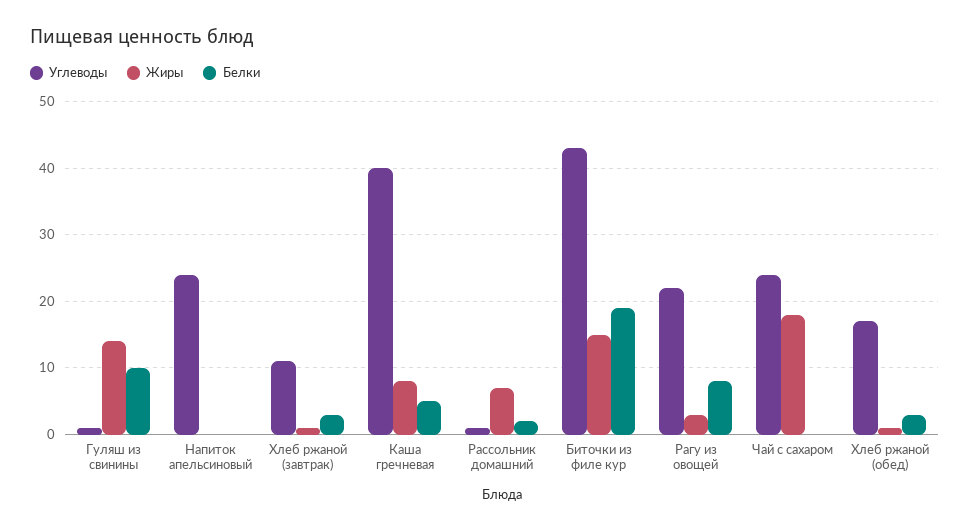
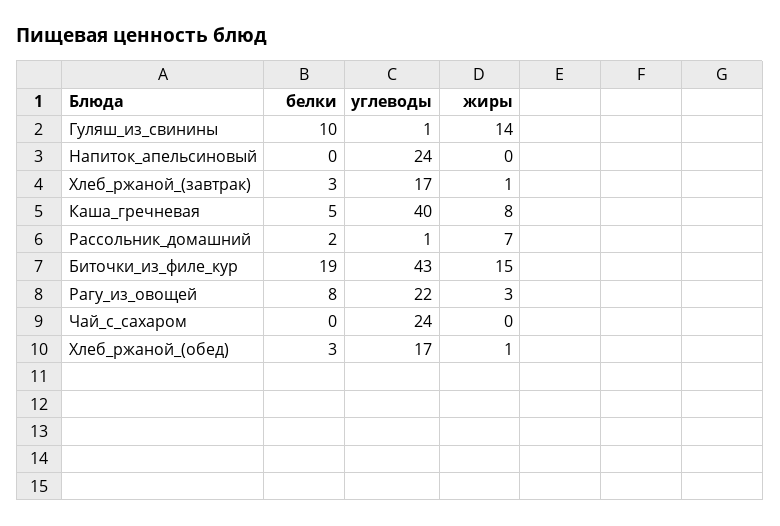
Углеводы, Хлеб ржаной (завтрак): 11 -> 17
Жиры, Чай с сахаром: 18 -> 0

